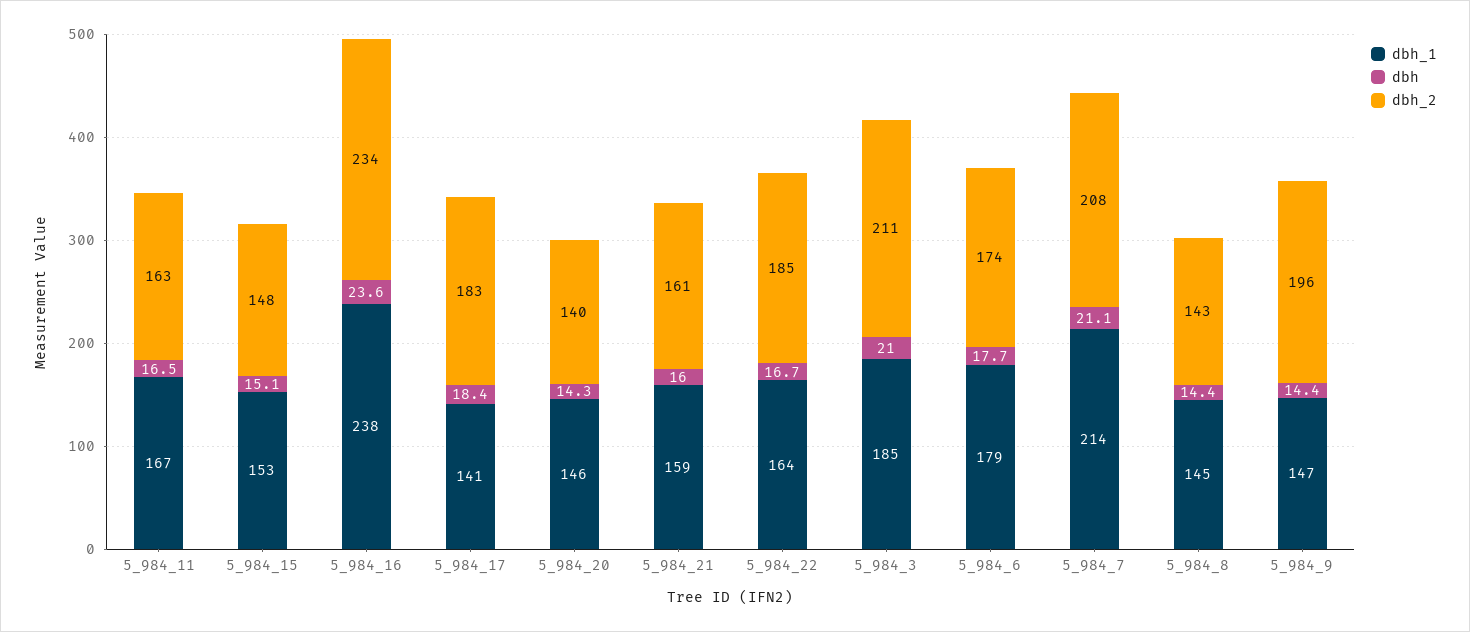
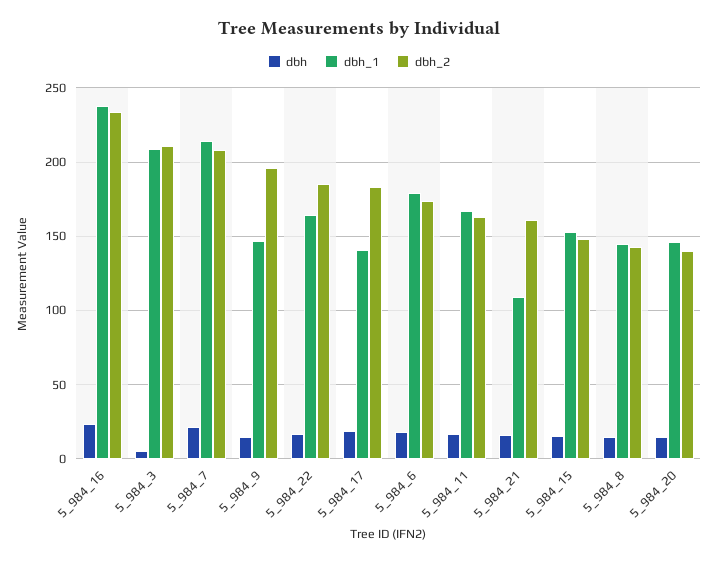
dbh_1, 5_984_21: 159 -> 110
dbh_1, 5_984_3: 185 -> 210
dbh, 5_984_3: 21 -> 5

